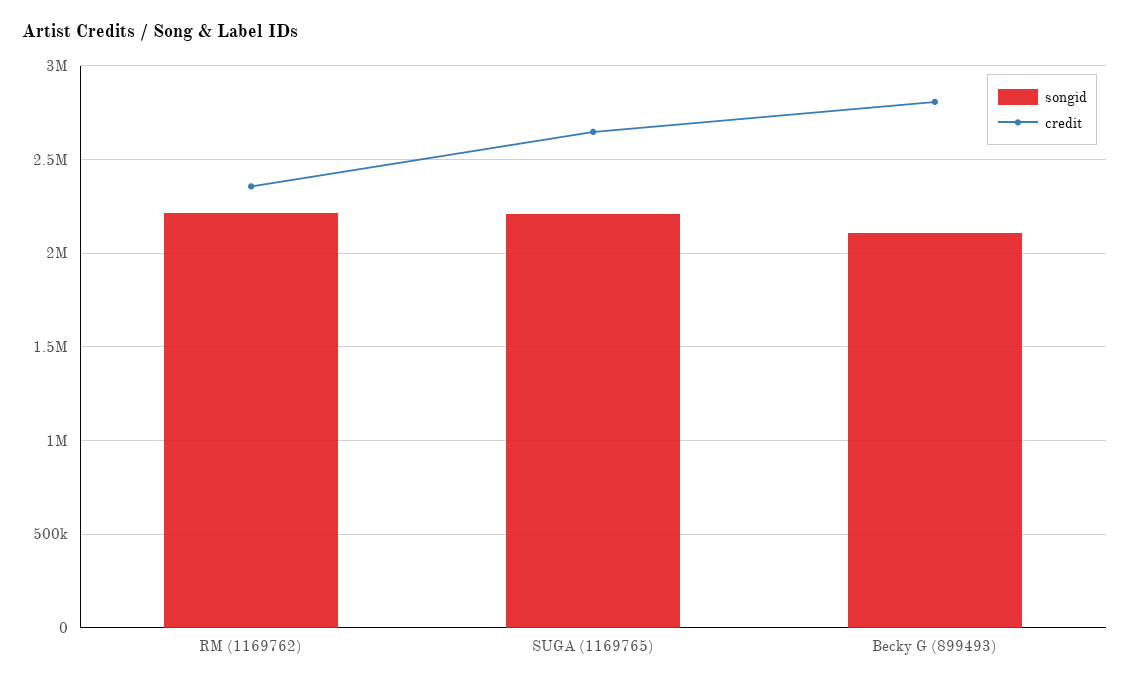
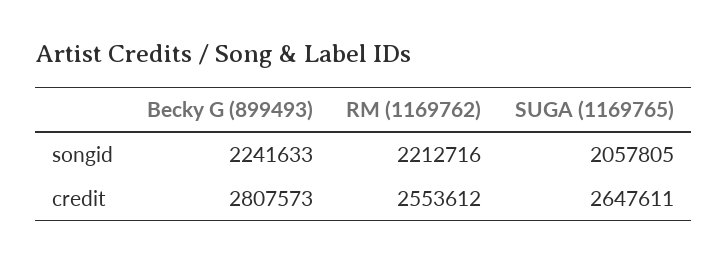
credit, RM (1169762): 2350000 -> 2553612
songid, SUGA (1169765): 2200000 -> 2057805
songid, Becky G (899493): 2100000 -> 2241633

